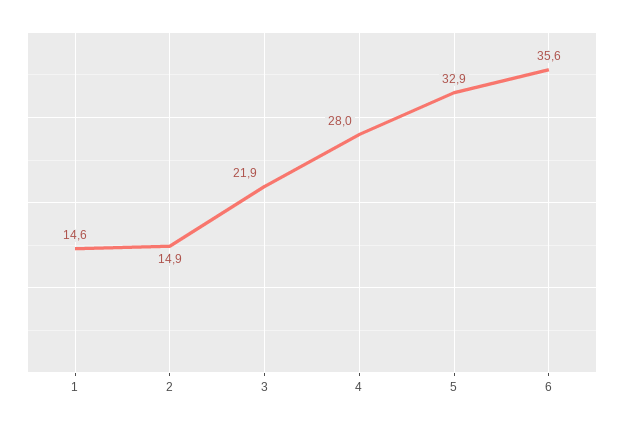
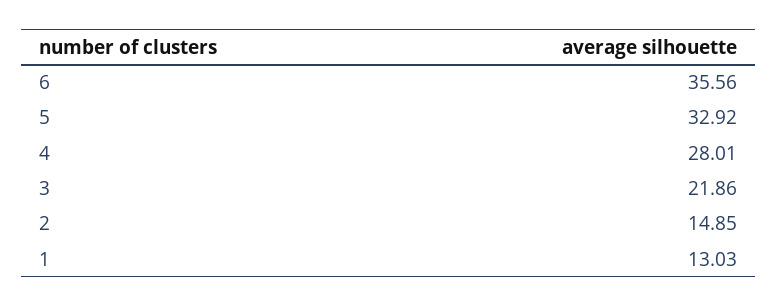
1: 14.6 -> 13.03

